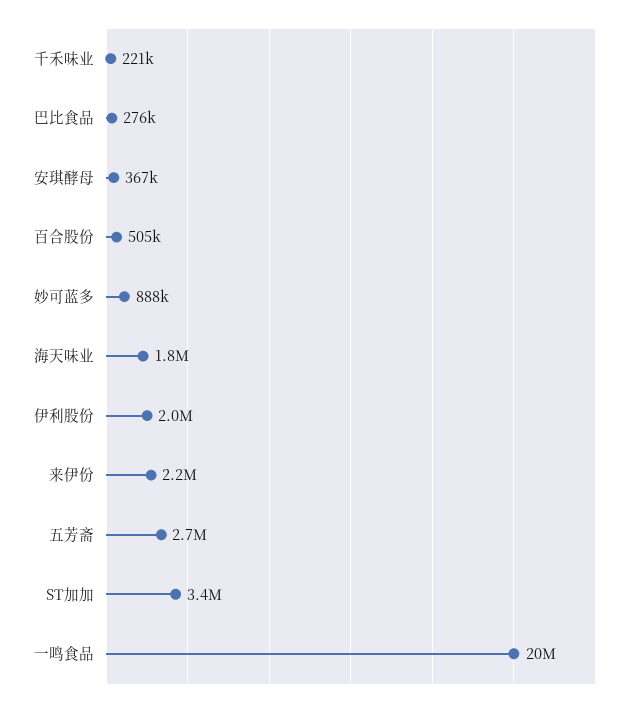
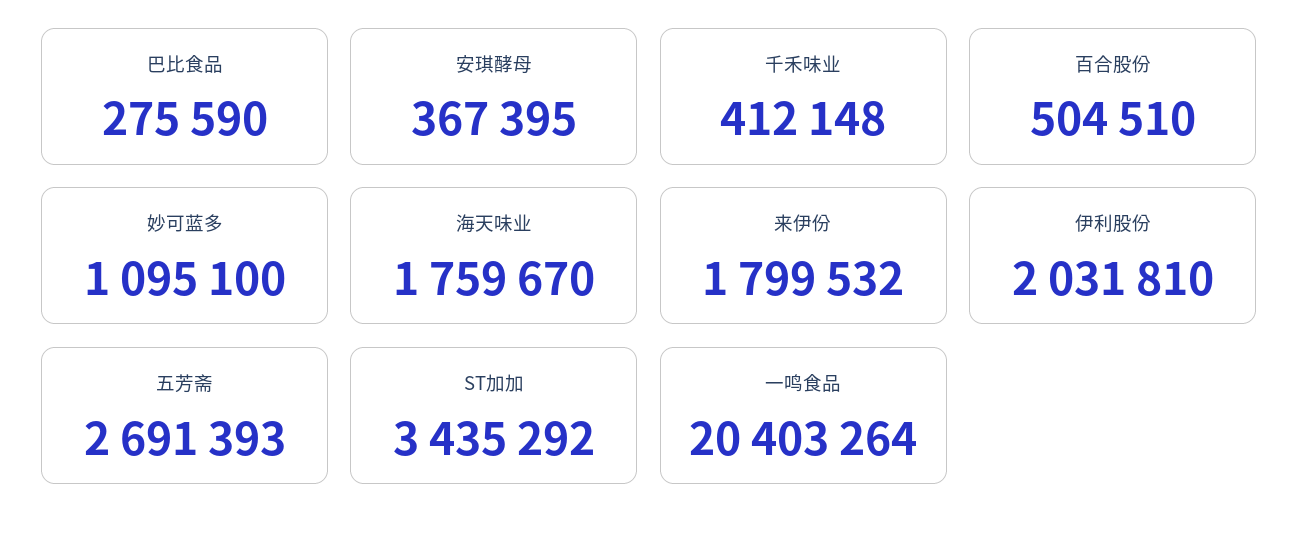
千禾味业: 221000 -> 412148
妙可蓝多: 888000 -> 1095100
来伊份: 2200000 -> 1799532

